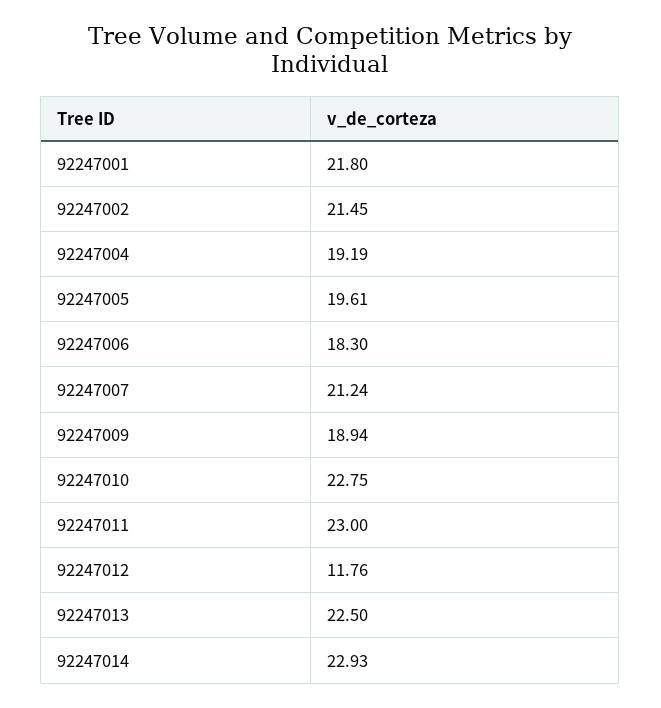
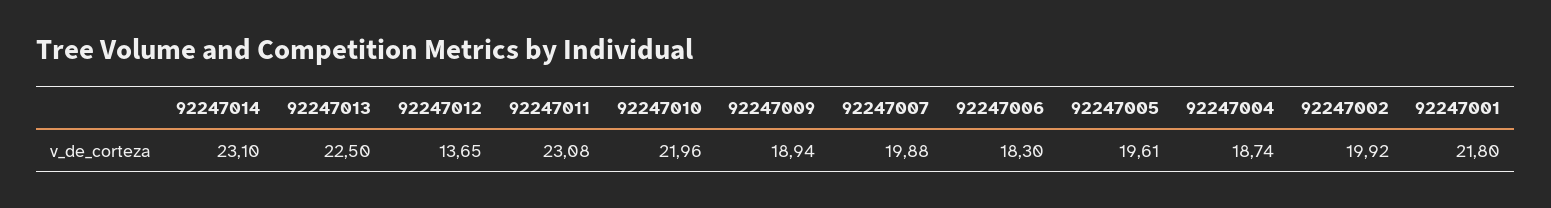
92247002: 21.45 -> 19.92
92247004: 19.19 -> 18.74
92247007: 21.24 -> 19.88
92247010: 22.75 -> 21.96
92247011: 23 -> 23.08
92247012: 11.76 -> 13.65
92247014: 22.93 -> 23.1

